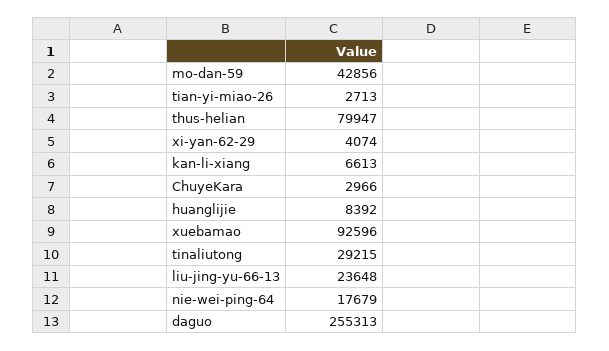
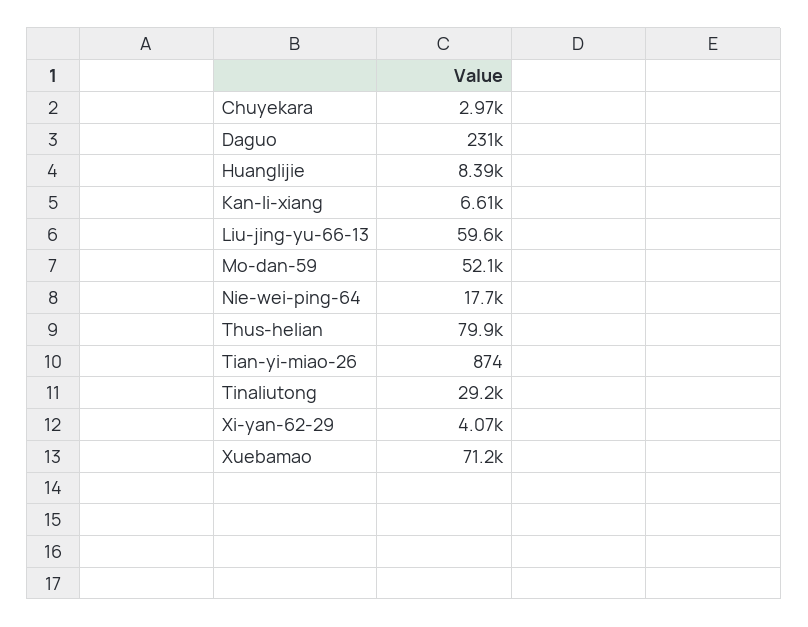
mo-dan-59: 42856 -> 52100
tian-yi-miao-26: 2713 -> 874
xuebamao: 92596 -> 71200
liu-jing-yu-66-13: 23648 -> 59600
daguo: 255313 -> 231000

